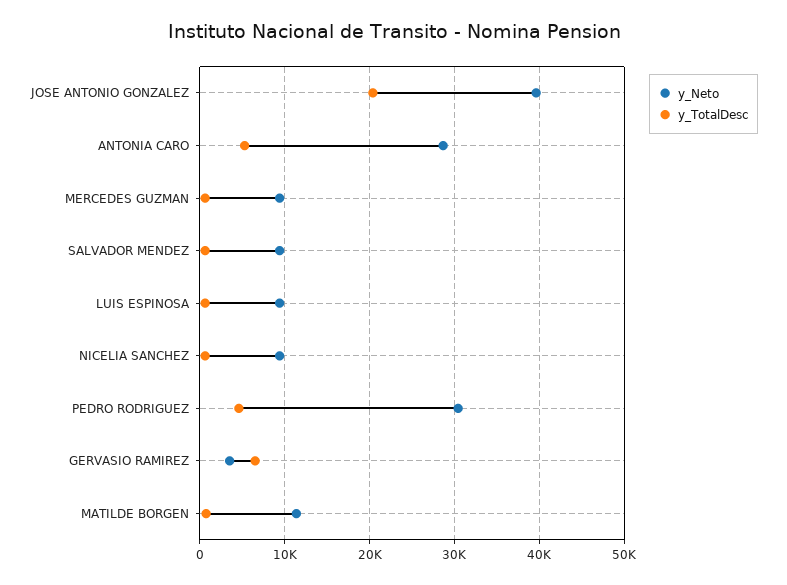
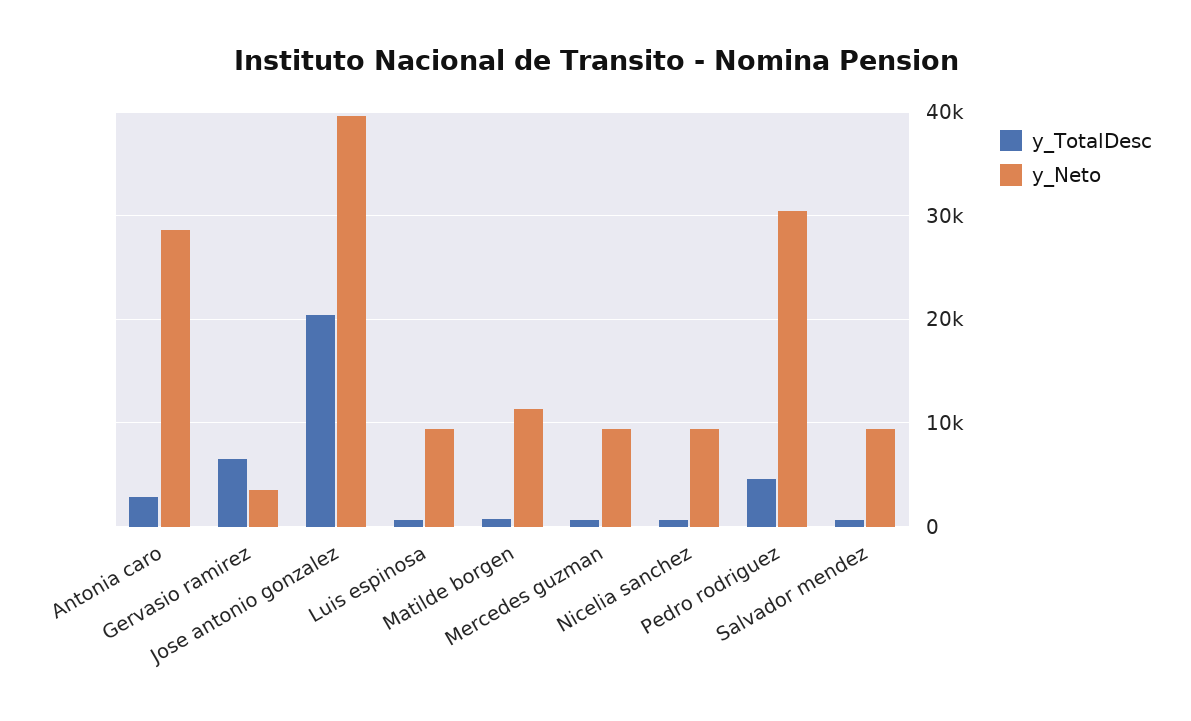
y_TotalDesc, ANTONIA CARO: 5000 -> 3000

